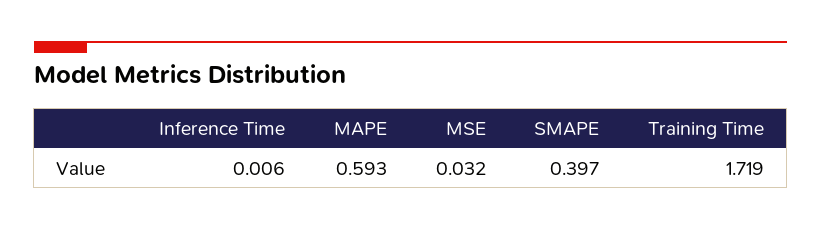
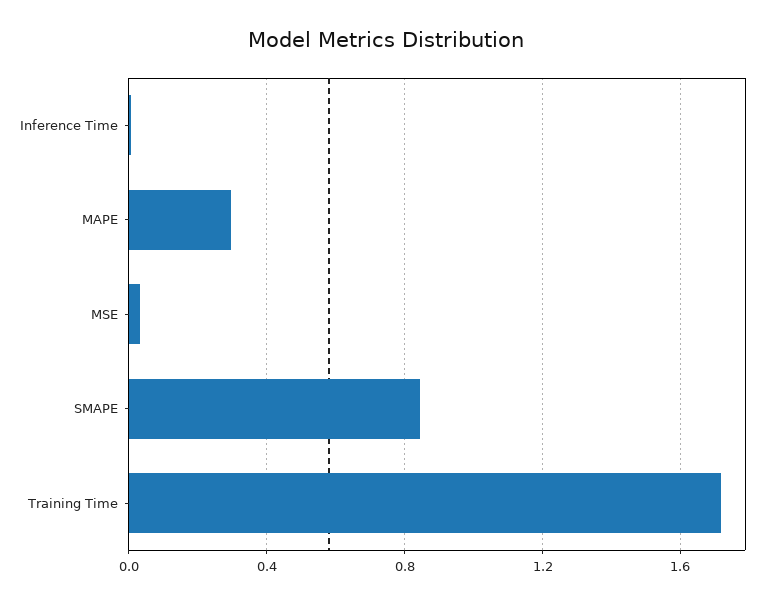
MAPE: 0.593 -> 0.3
SMAPE: 0.397 -> 0.85

